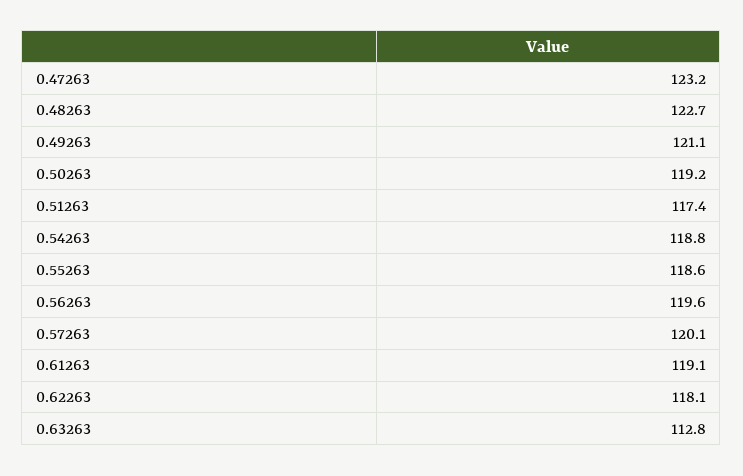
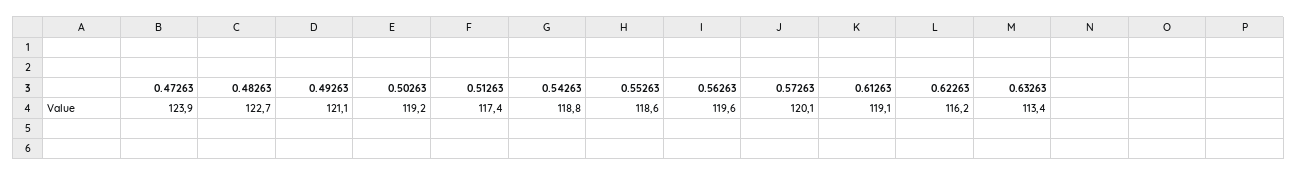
0.47263: 123.2 -> 123.9
0.62263: 118.1 -> 116.2
0.63263: 112.8 -> 113.4

